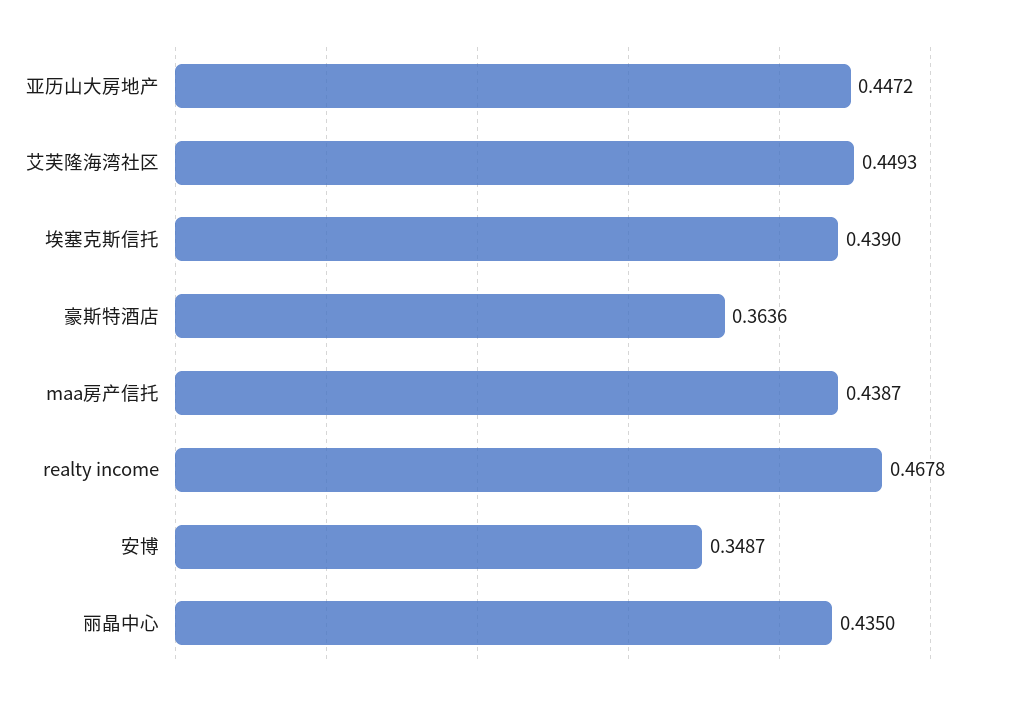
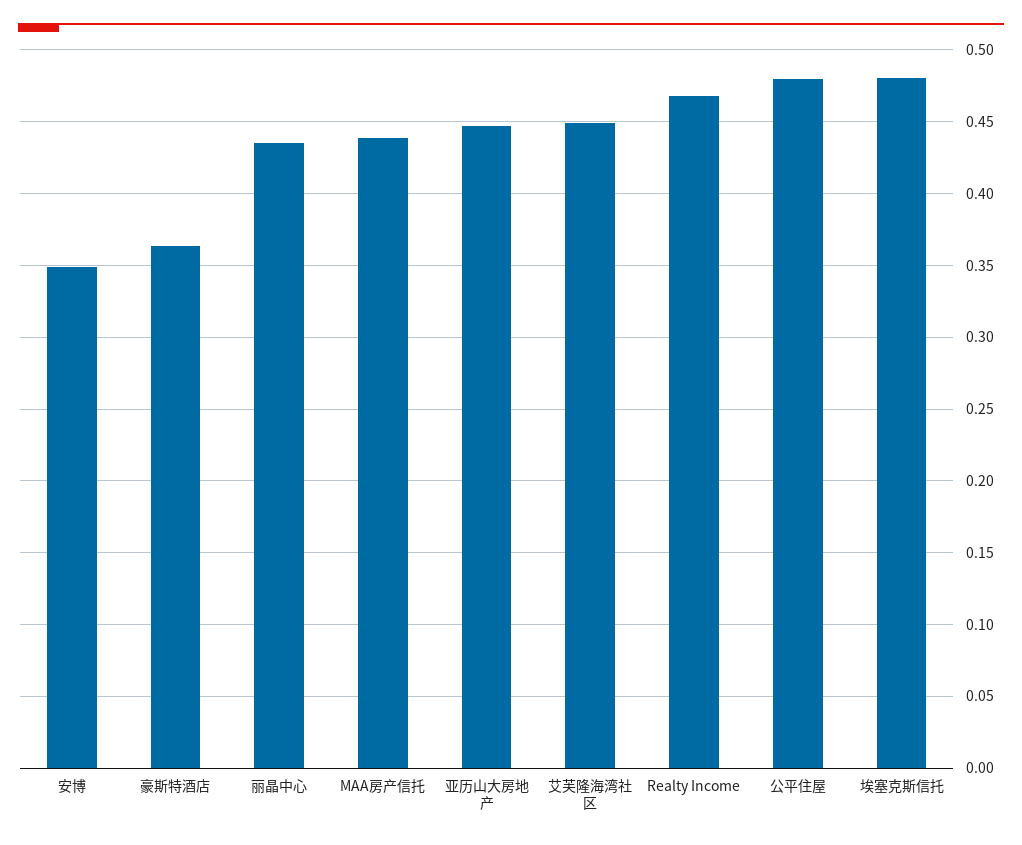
埃塞克斯信托: 0.439 -> 0.48
公平住屋: none -> 0.48

